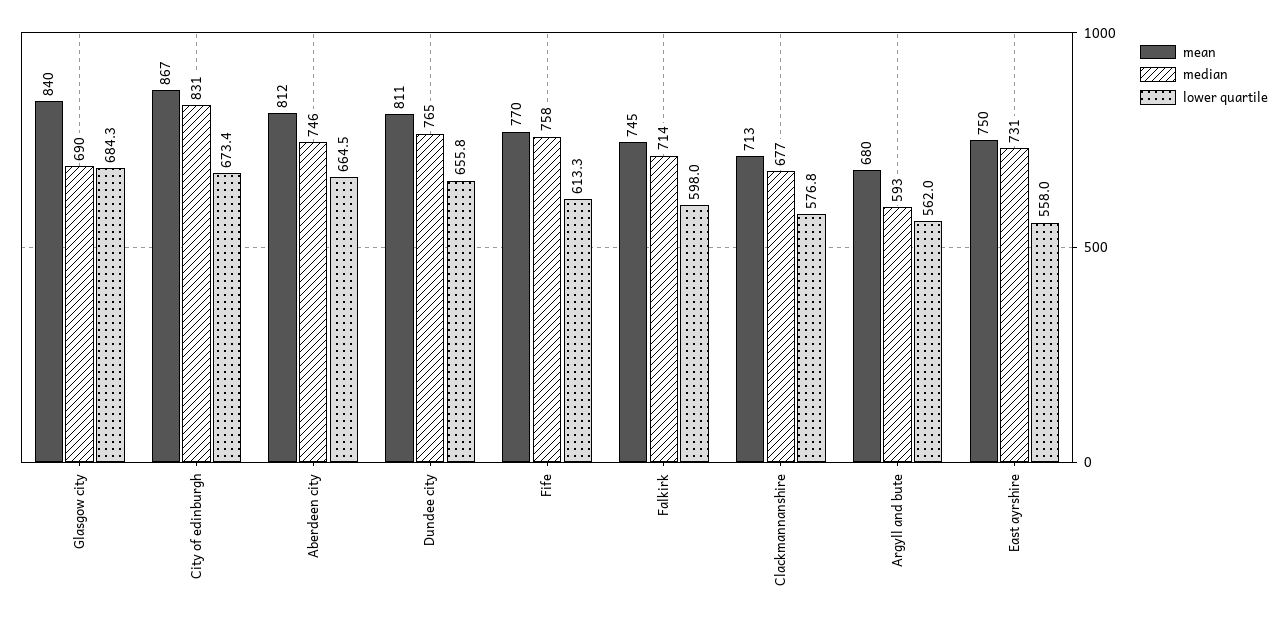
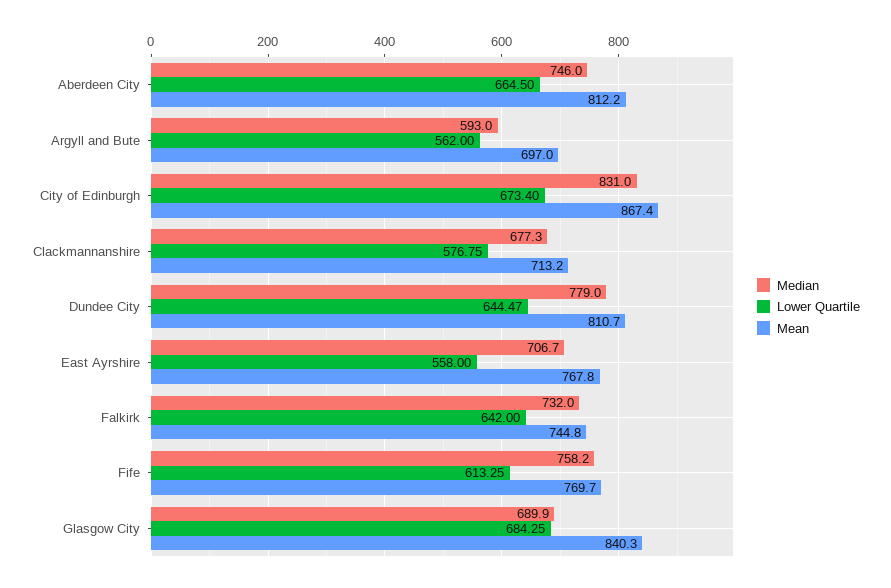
median, Dundee city: 765 -> 779
lower quartile, Dundee city: 655.8 -> 644.47
median, Falkirk: 714 -> 732
lower quartile, Falkirk: 598 -> 642
mean, Argyll and bute: 680 -> 697
mean, East ayrshire: 750 -> 767.8
median, East ayrshire: 731 -> 706.7

